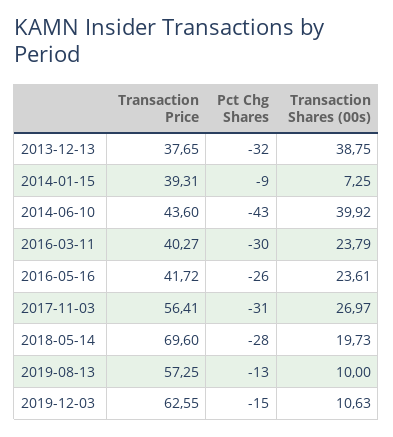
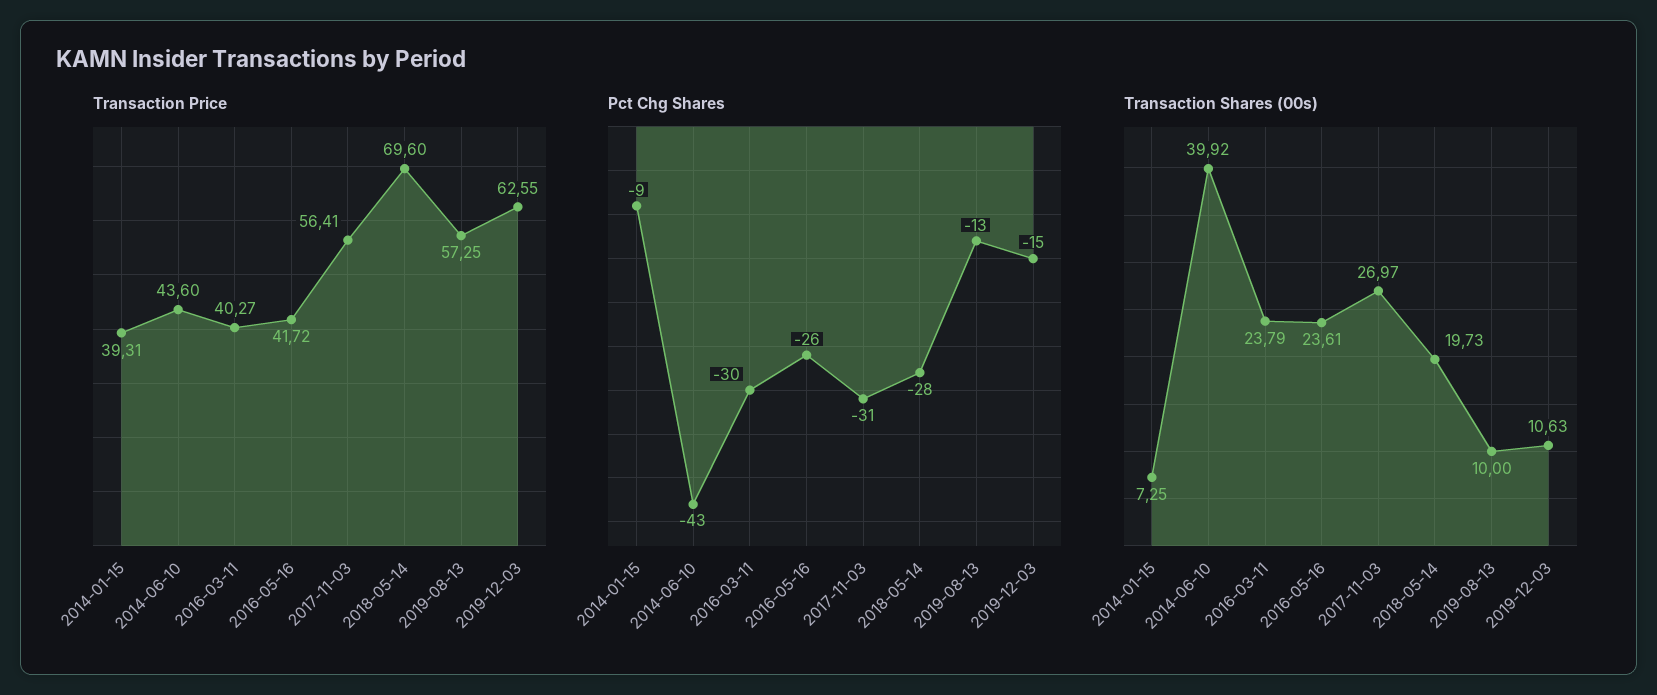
Transaction Price, 2013-12-13: 37.65 -> none
Pct Chg Shares, 2013-12-13: -32 -> none
Transaction Shares (00s), 2013-12-13: 38.75 -> none

